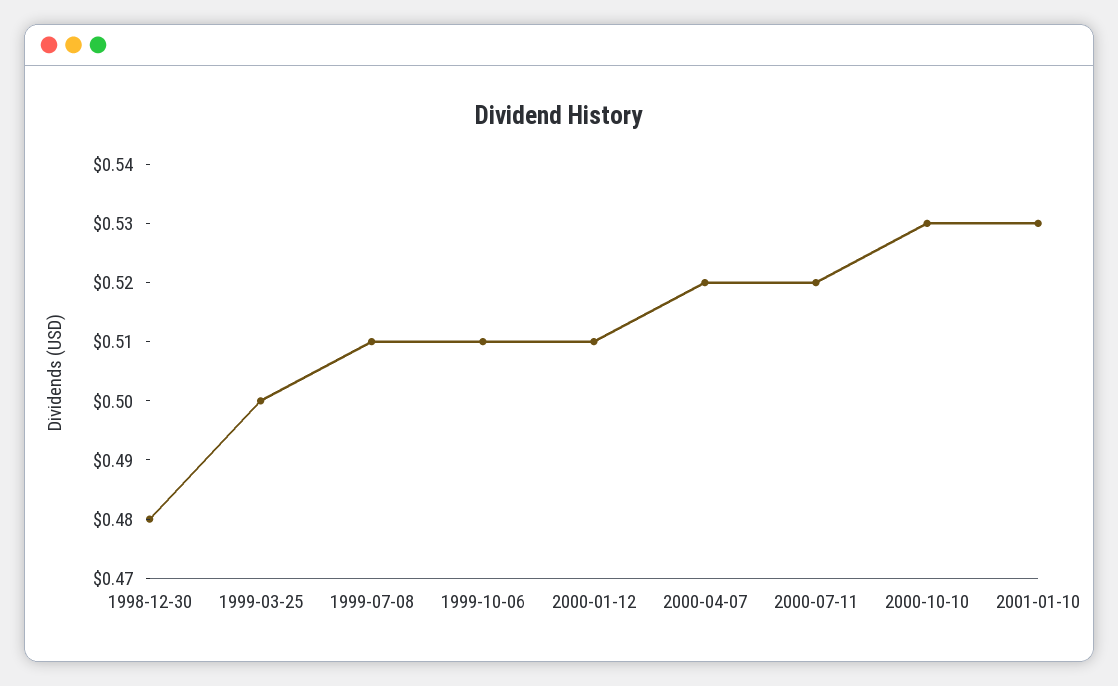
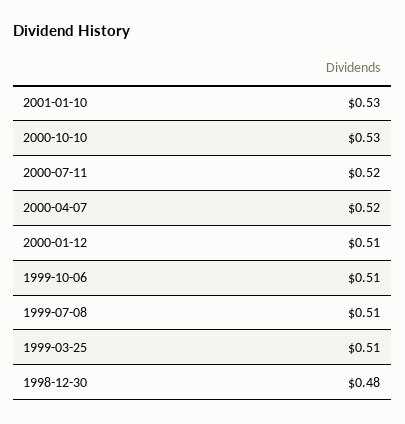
1999-03-25: 0.5 -> 0.51

